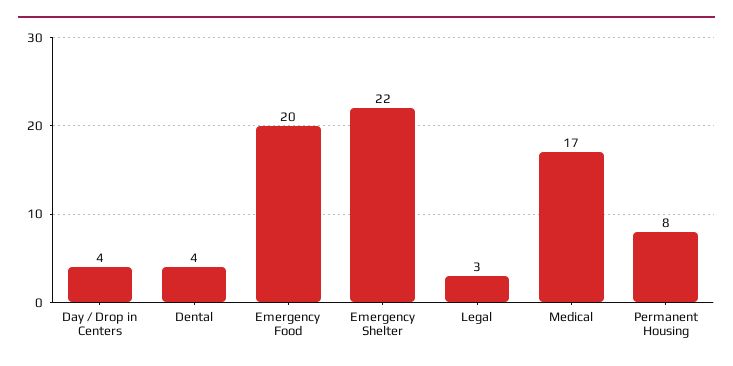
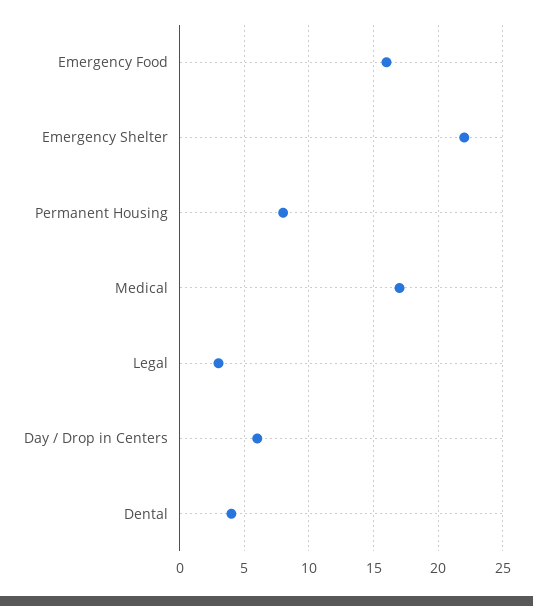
Day / Drop in Centers: 4 -> 6
Emergency Food: 20 -> 16

